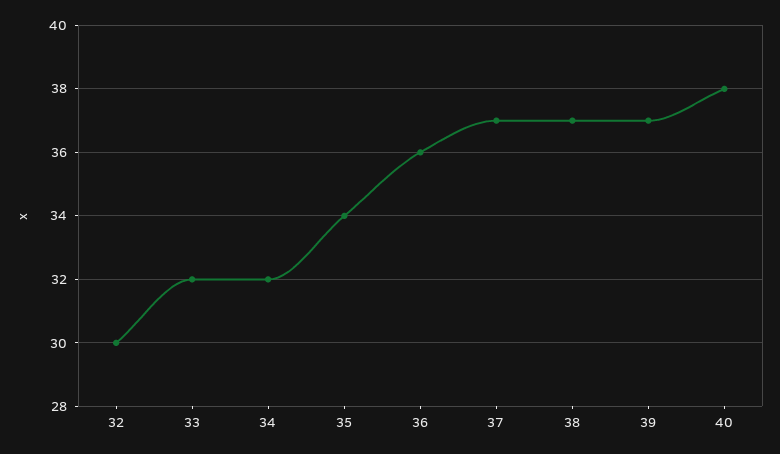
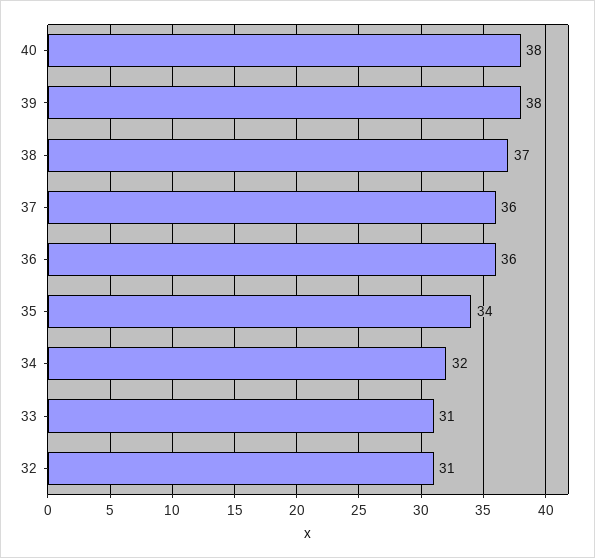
32: 30 -> 31
33: 32 -> 31
37: 37 -> 36
39: 37 -> 38

